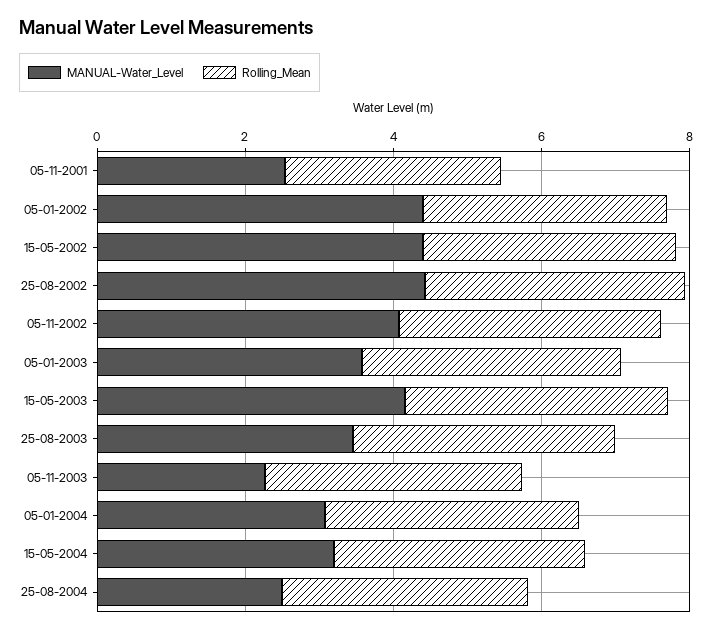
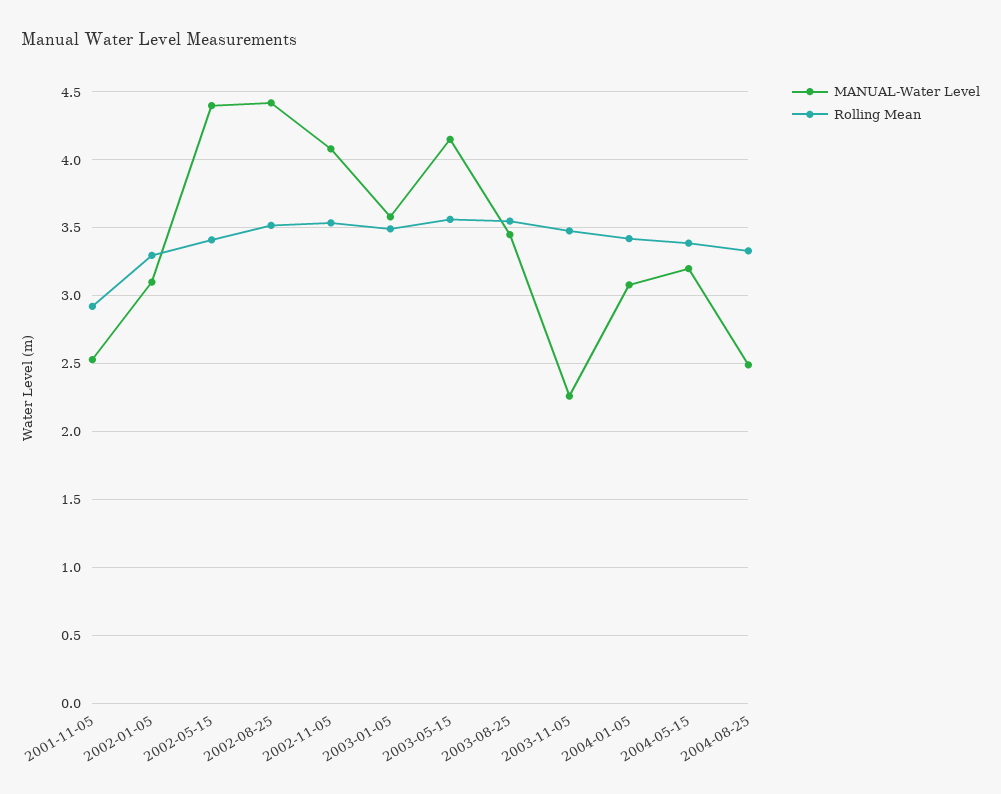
MANUAL-Water_Level, 05-01-2002: 4.5 -> 3.1

